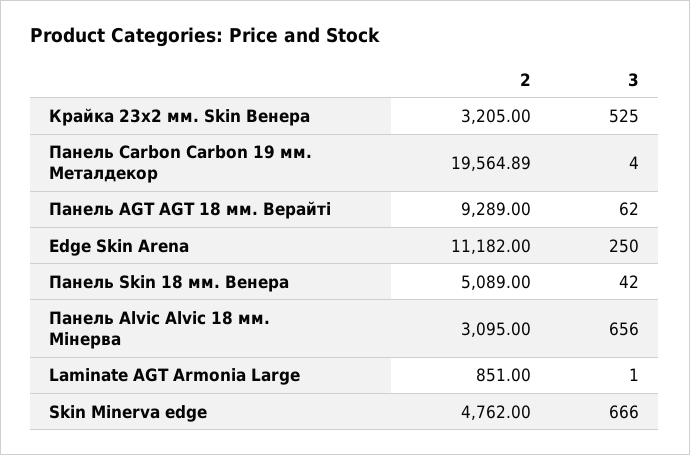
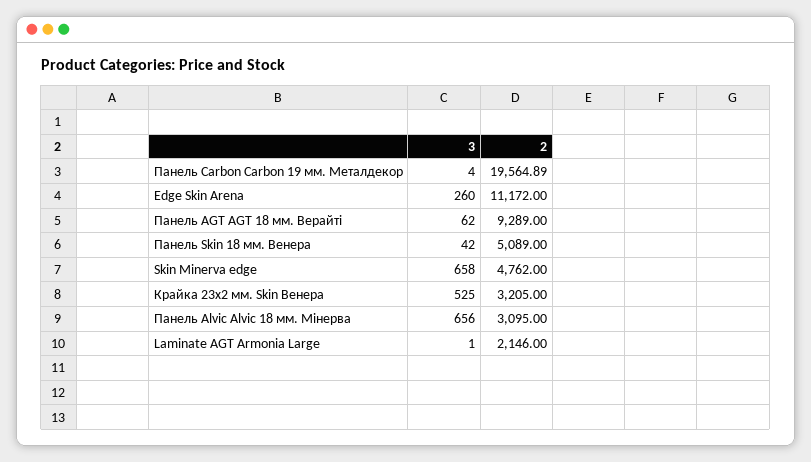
2, Edge Skin Arena: 11182 -> 11172
3, Edge Skin Arena: 250 -> 260
2, Laminate AGT Armonia Large: 851 -> 2146
3, Skin Minerva edge: 666 -> 658

